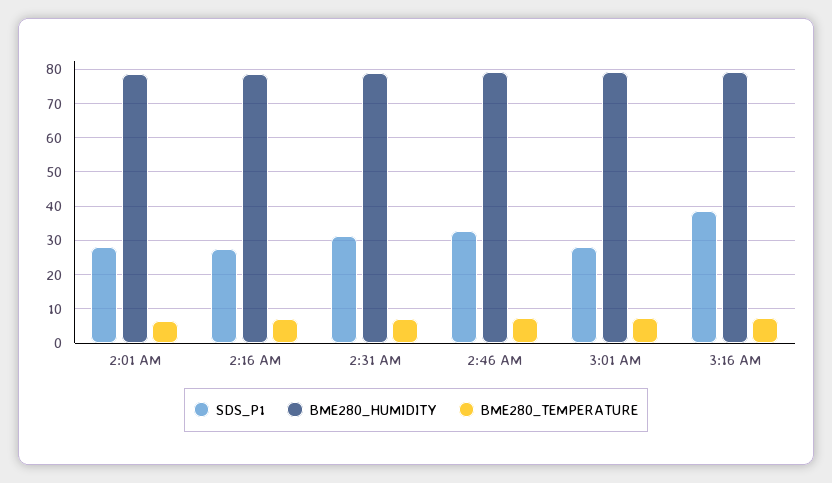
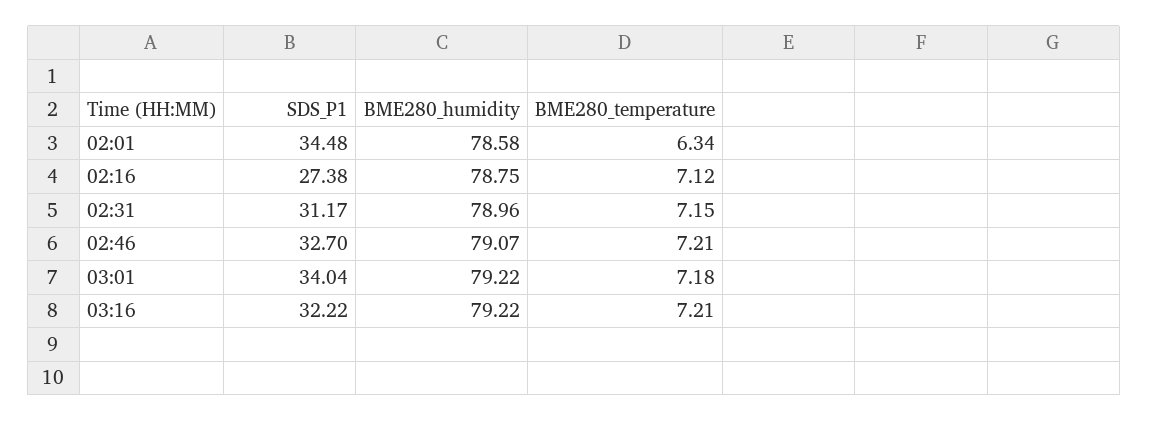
SDS_P1, 2:01 AM: 28 -> 34.48
SDS_P1, 3:01 AM: 28 -> 34.04
SDS_P1, 3:16 AM: 38 -> 32.22

